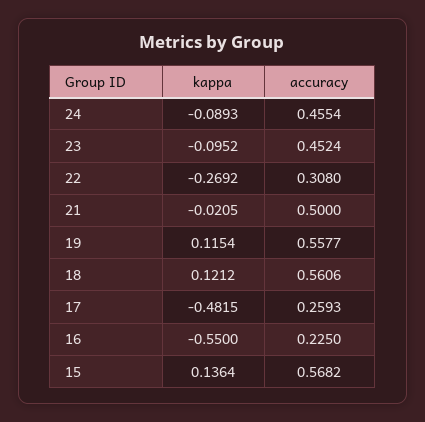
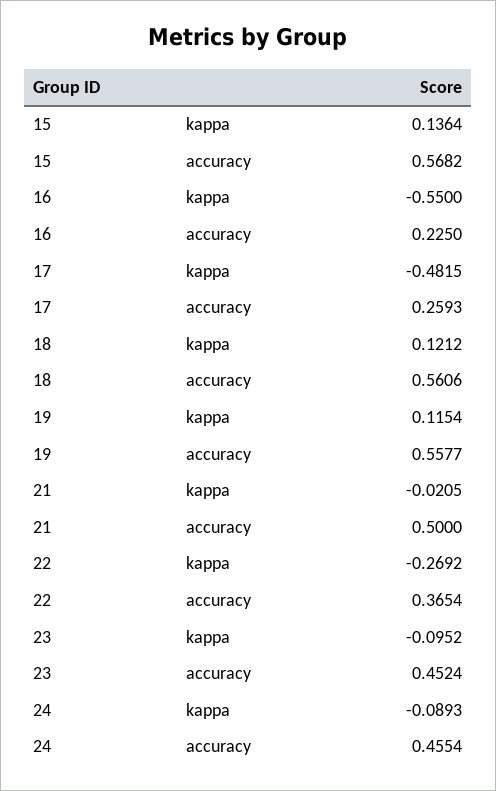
accuracy, 22: 0.308 -> 0.3654

